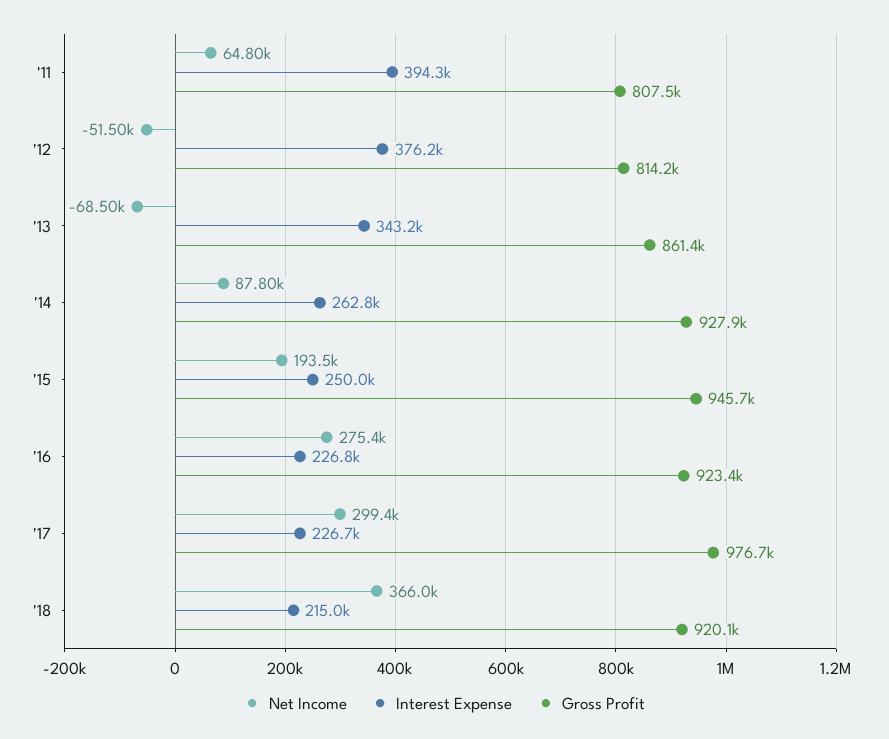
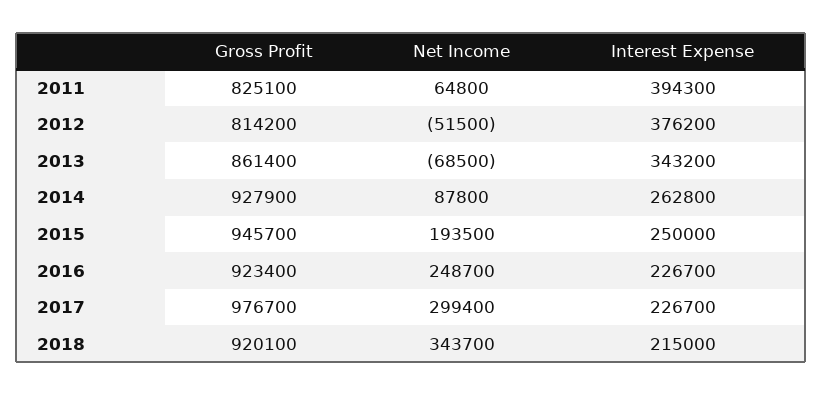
Gross Profit, '11: 807500 -> 825100
Net Income, '16: 275400 -> 248700
Interest Expense, '16: 226800 -> 226700
Net Income, '18: 366000 -> 343700

